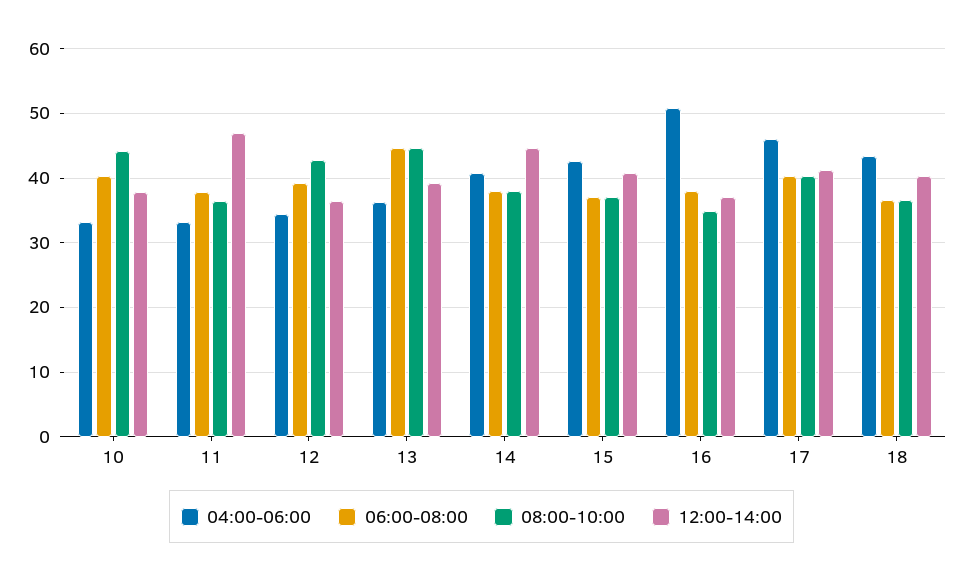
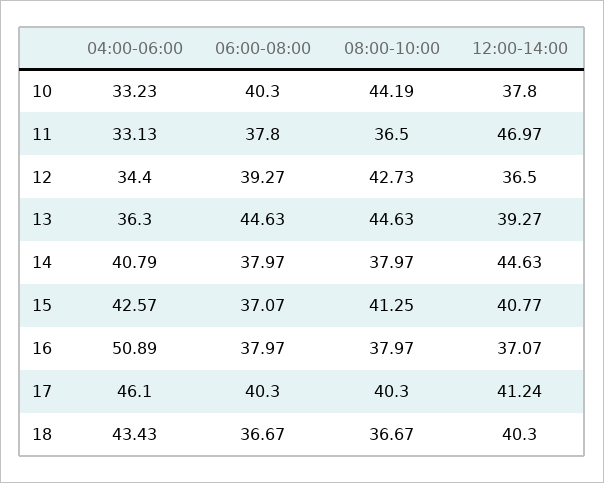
08:00-10:00, 15: 37 -> 41.25
08:00-10:00, 16: 35 -> 37.97

